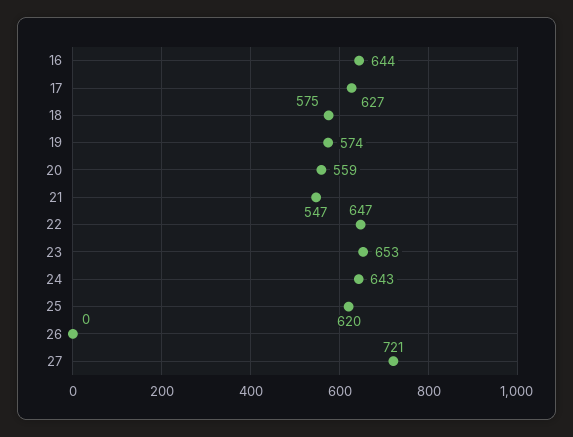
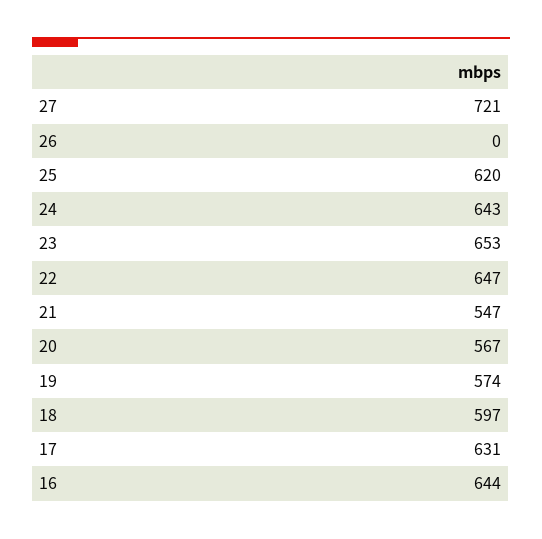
17: 627 -> 631
18: 575 -> 597
20: 559 -> 567

